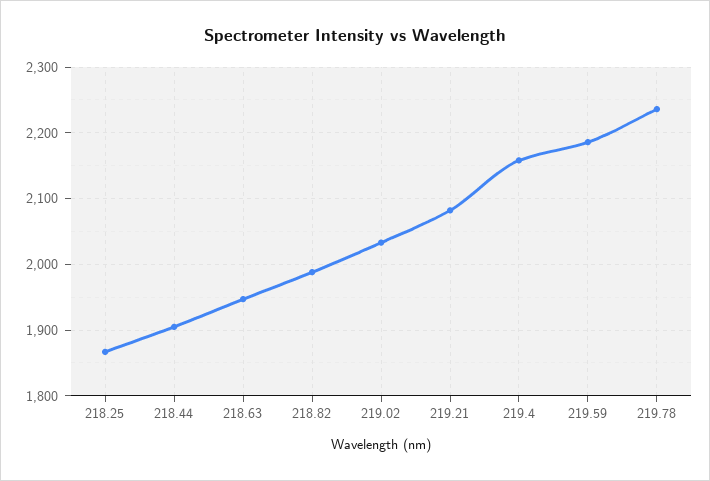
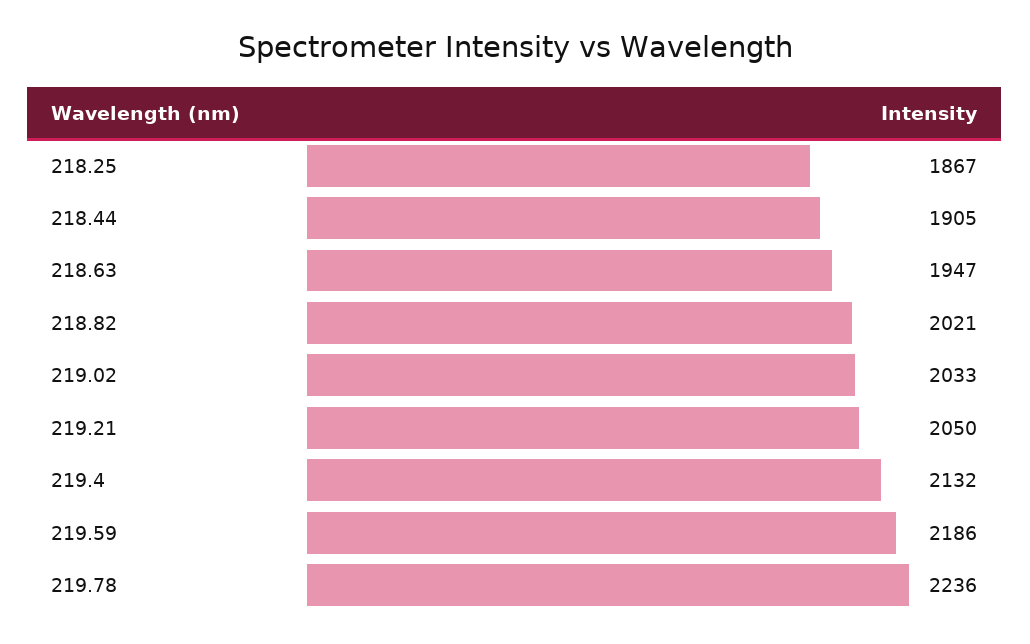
218.82: 1990 -> 2021
219.21: 2080 -> 2050
219.4: 2160 -> 2132

